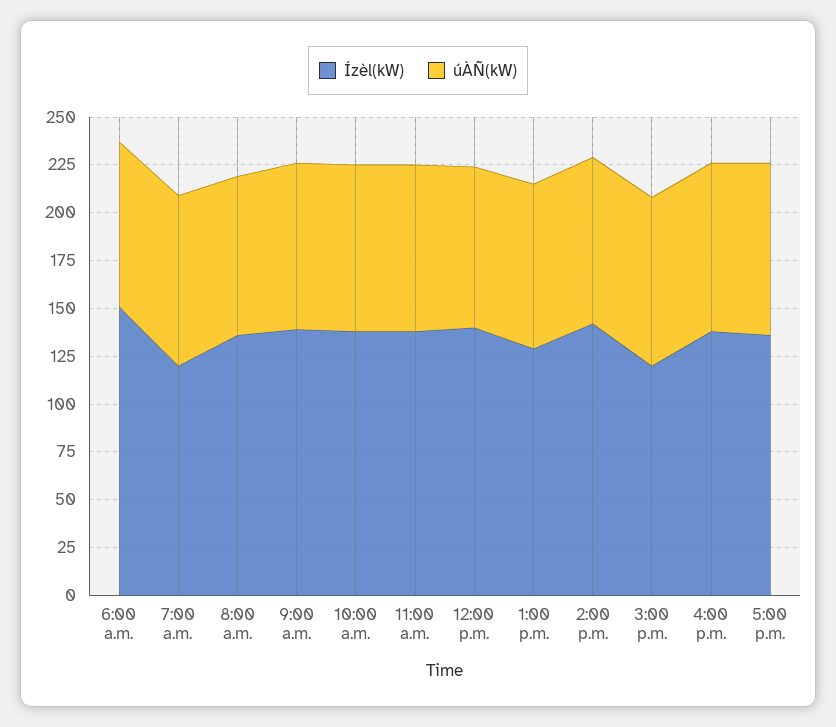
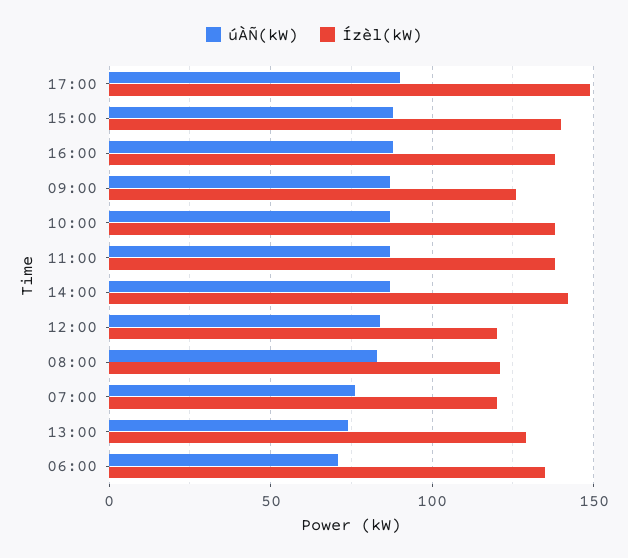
Ízèl(kW), 6:00 a.m.: 150 -> 135
úÀÑ(kW), 6:00 a.m.: 85 -> 70
úÀÑ(kW), 7:00 a.m.: 90 -> 75
Ízèl(kW), 8:00 a.m.: 135 -> 120
Ízèl(kW), 9:00 a.m.: 140 -> 125
Ízèl(kW), 12:00 p.m.: 140 -> 120
úÀÑ(kW), 1:00 p.m.: 85 -> 75
Ízèl(kW), 3:00 p.m.: 120 -> 140
Ízèl(kW), 5:00 p.m.: 135 -> 150

